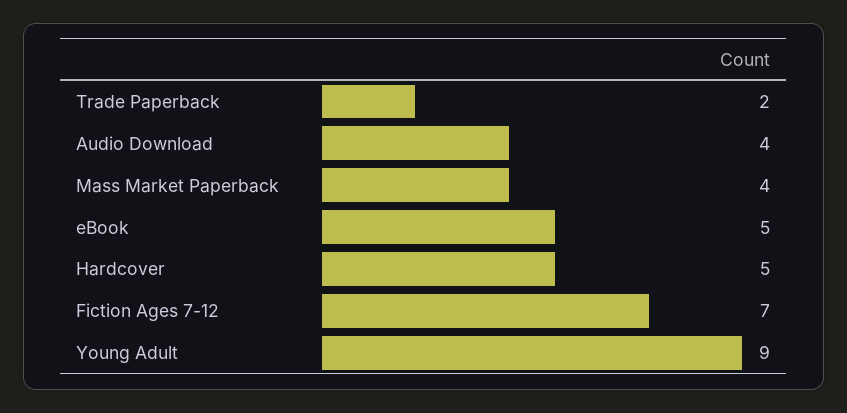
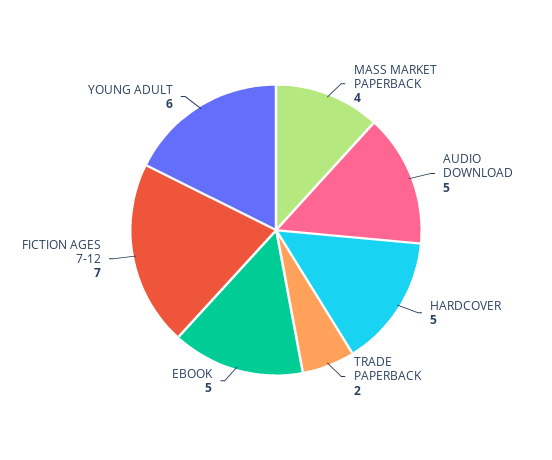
Audio Download: 4 -> 5
Young Adult: 9 -> 6

